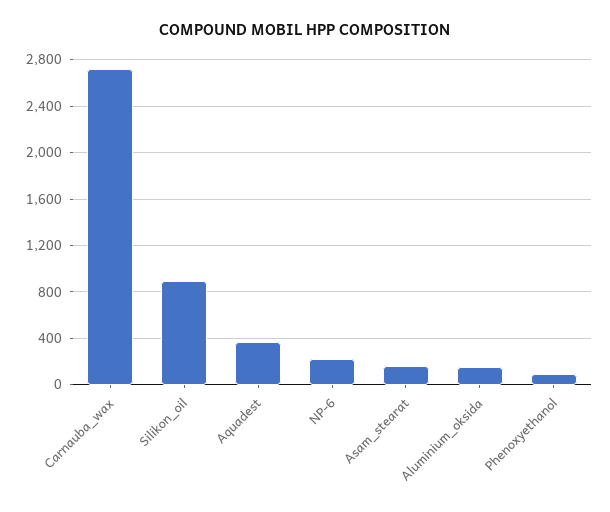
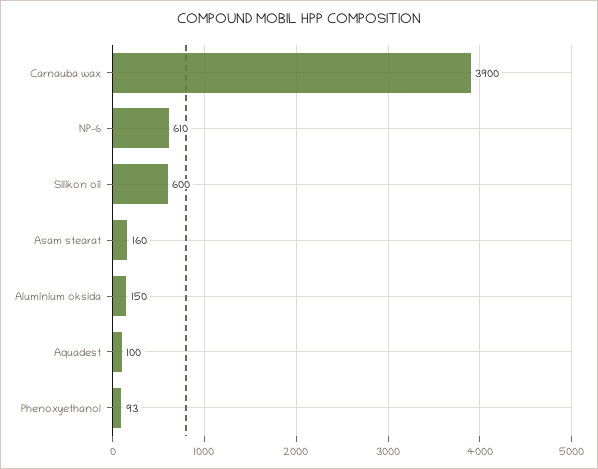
Carnauba_wax: 2700 -> 3900
Silikon_oil: 900 -> 600
Aquadest: 400 -> 100
NP-6: 200 -> 610

